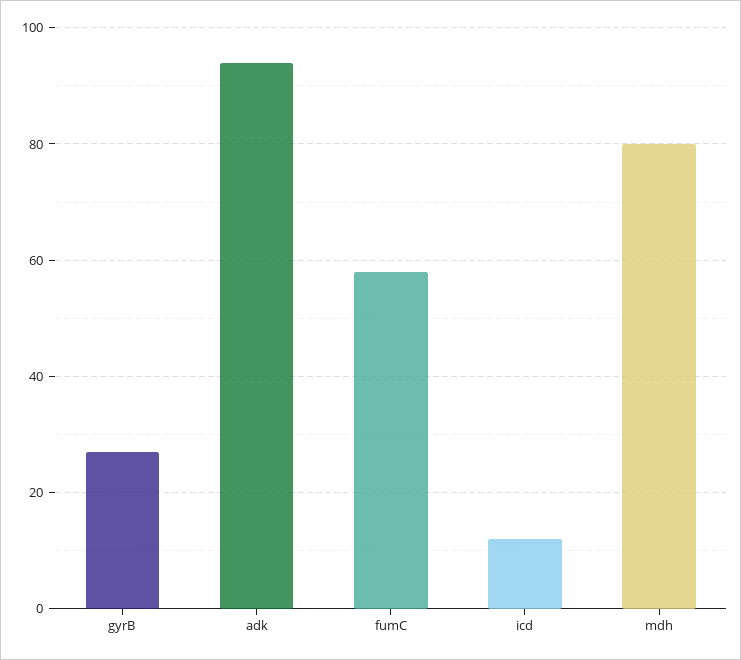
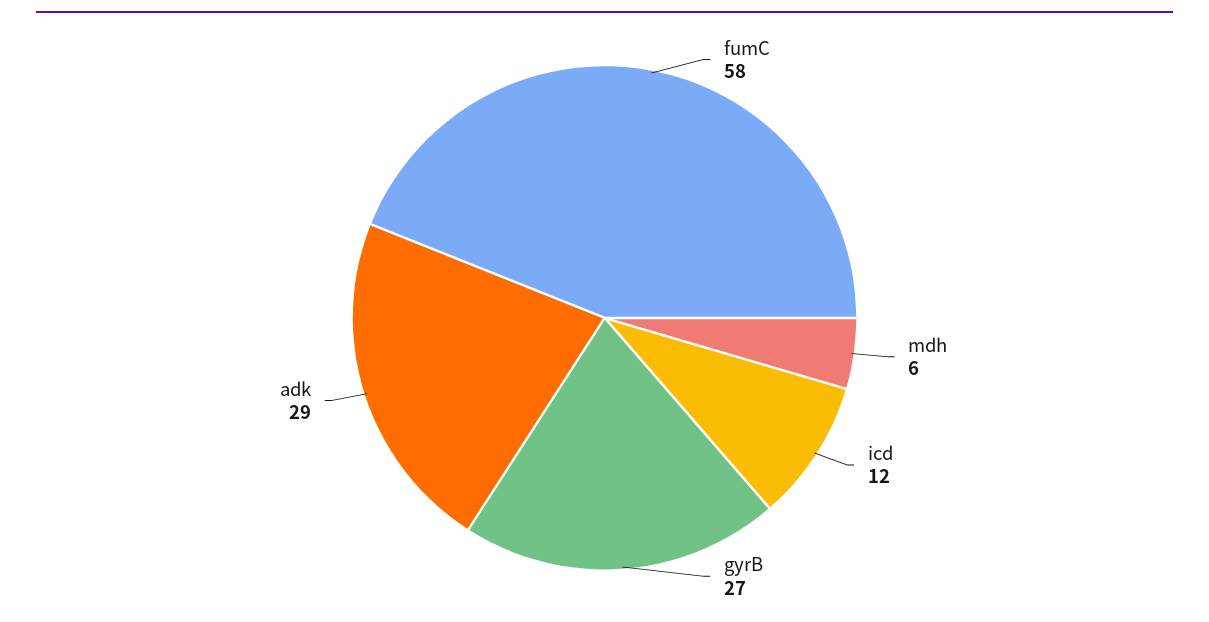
adk: 95 -> 29
mdh: 80 -> 6

